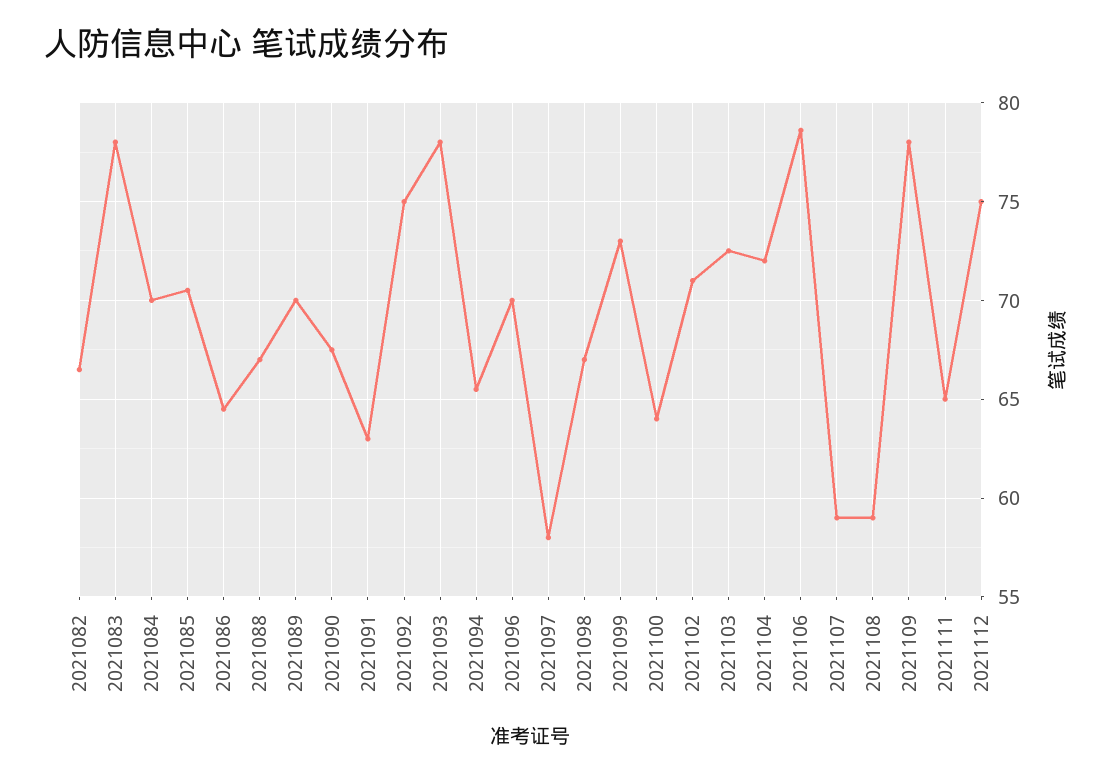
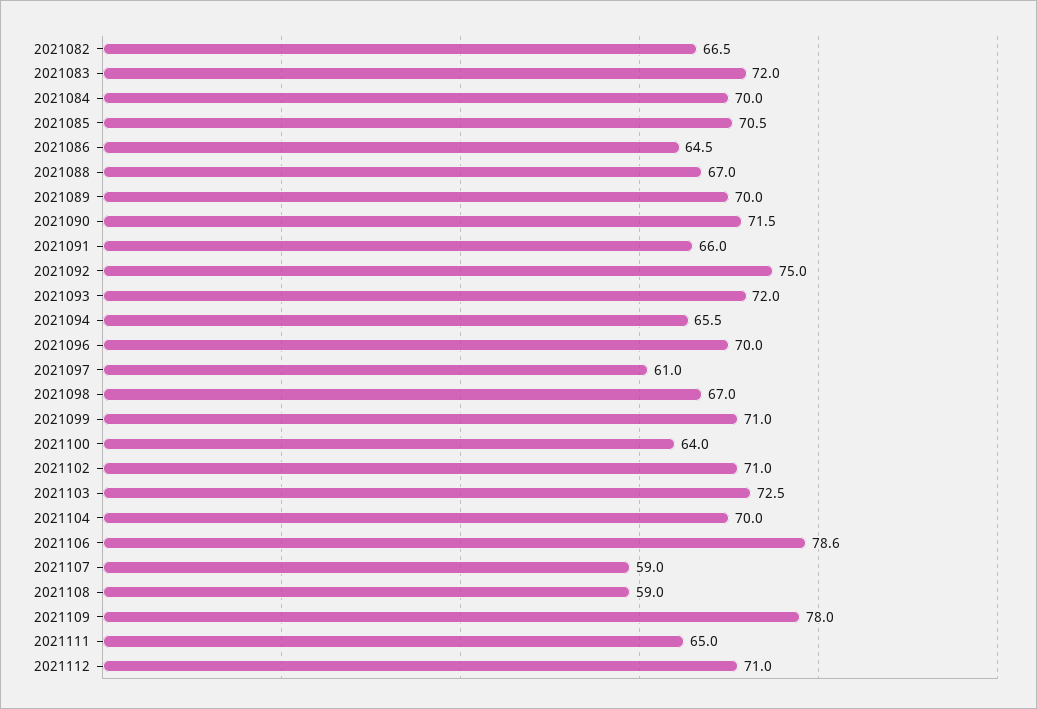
2021083: 78 -> 72
2021090: 67.5 -> 71.5
2021091: 63 -> 66
2021093: 78 -> 72
2021097: 58 -> 61
2021099: 73 -> 71
2021104: 72 -> 70
2021112: 75 -> 71

